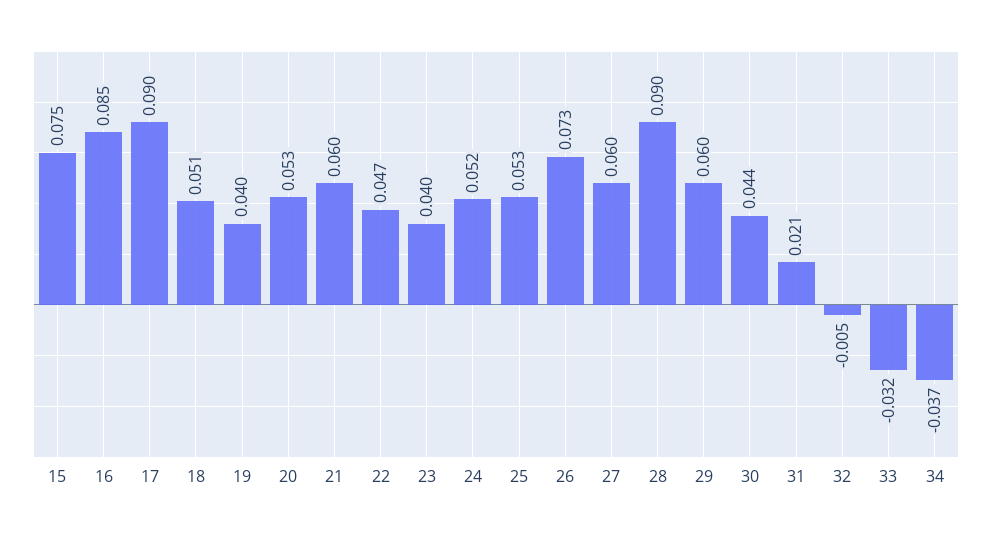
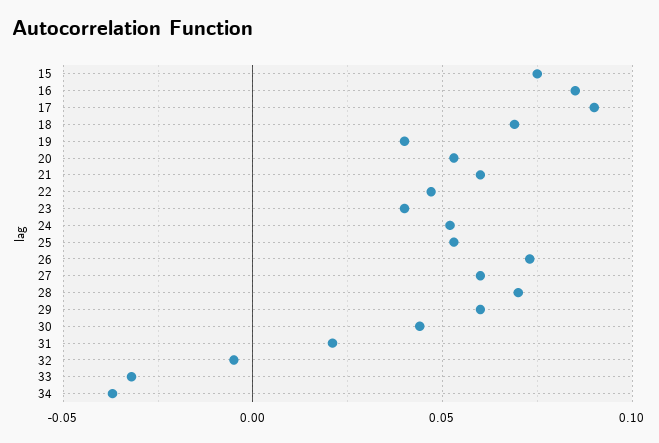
18: 0.051 -> 0.07
28: 0.09 -> 0.07

